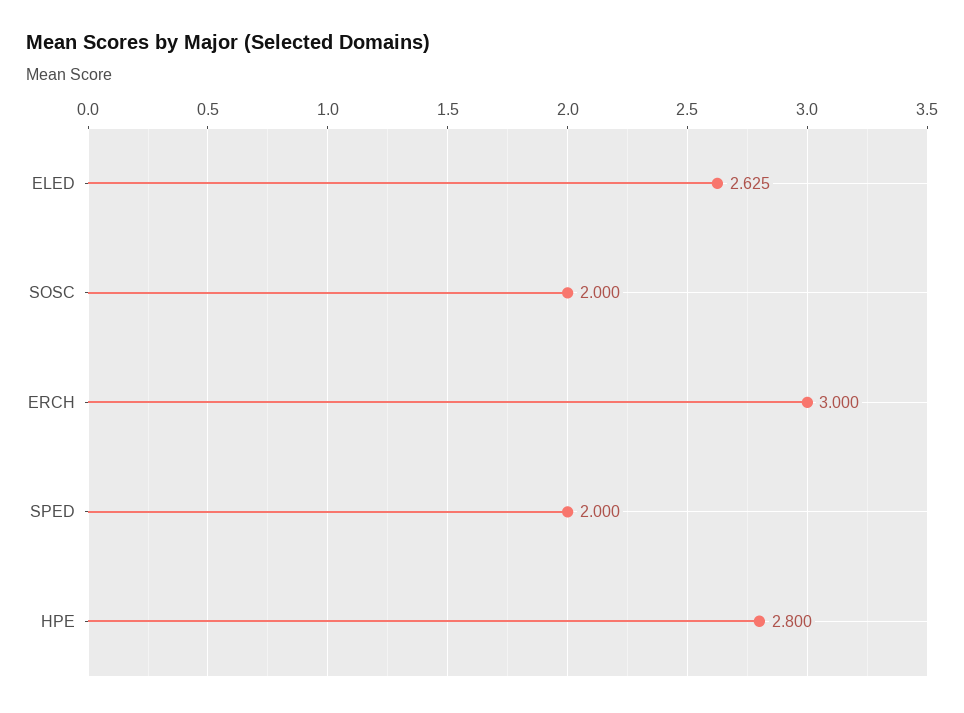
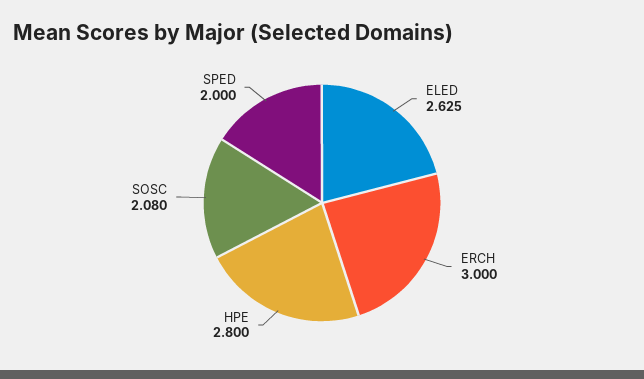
SOSC: 2 -> 2.08

